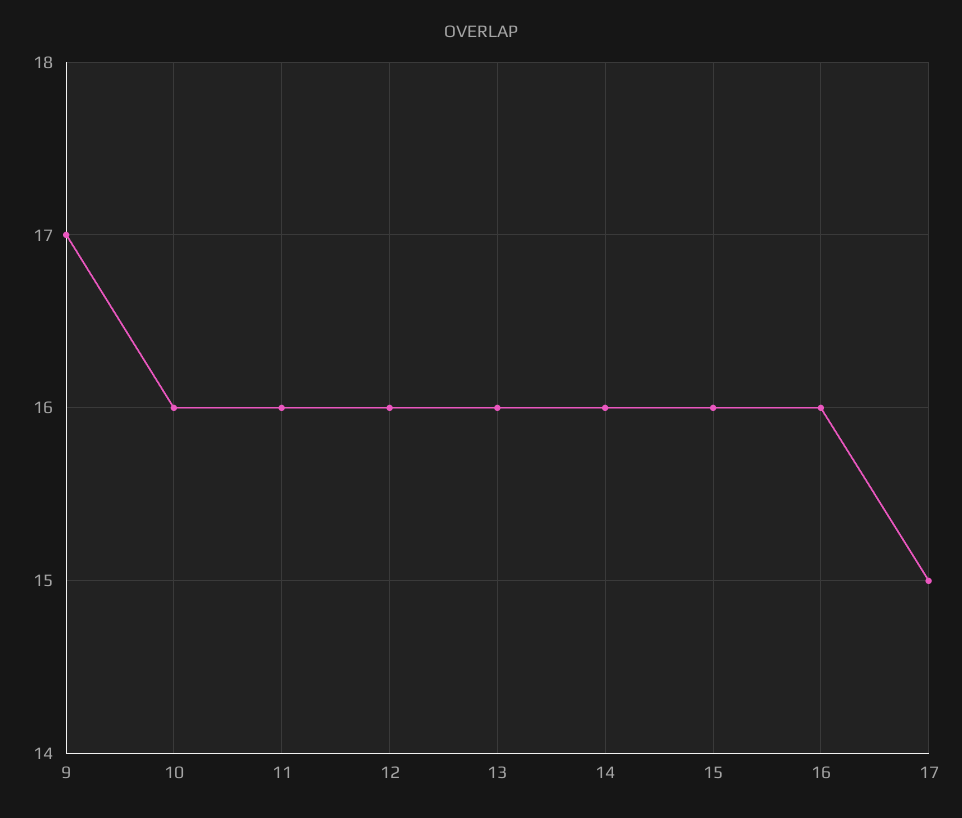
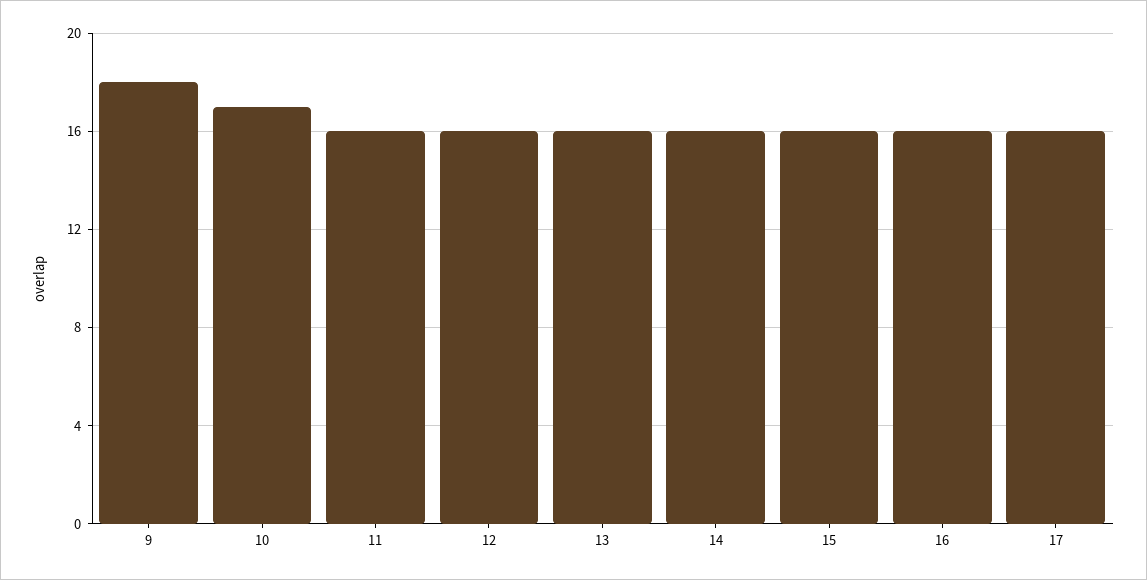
9: 17 -> 18
10: 16 -> 17
17: 15 -> 16

